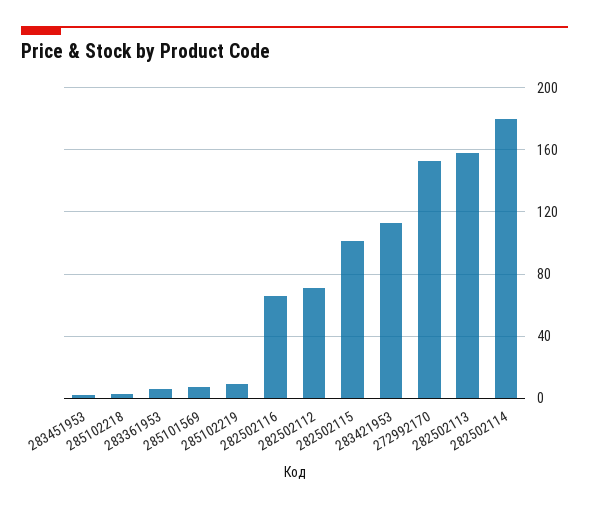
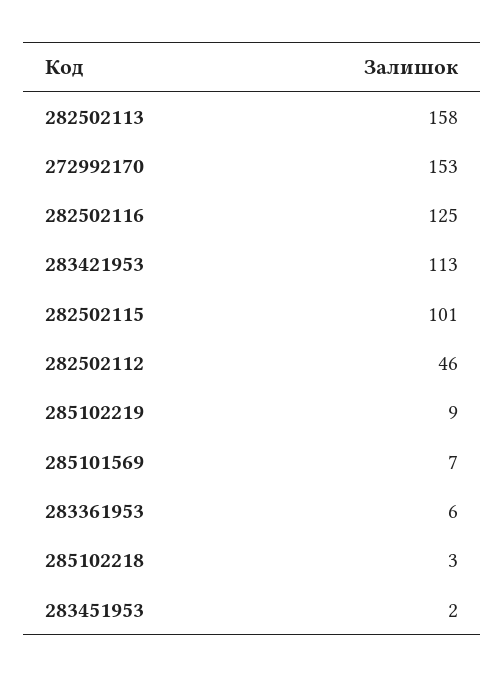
282502116: 65 -> 125
282502112: 70 -> 46
282502114: 180 -> none

